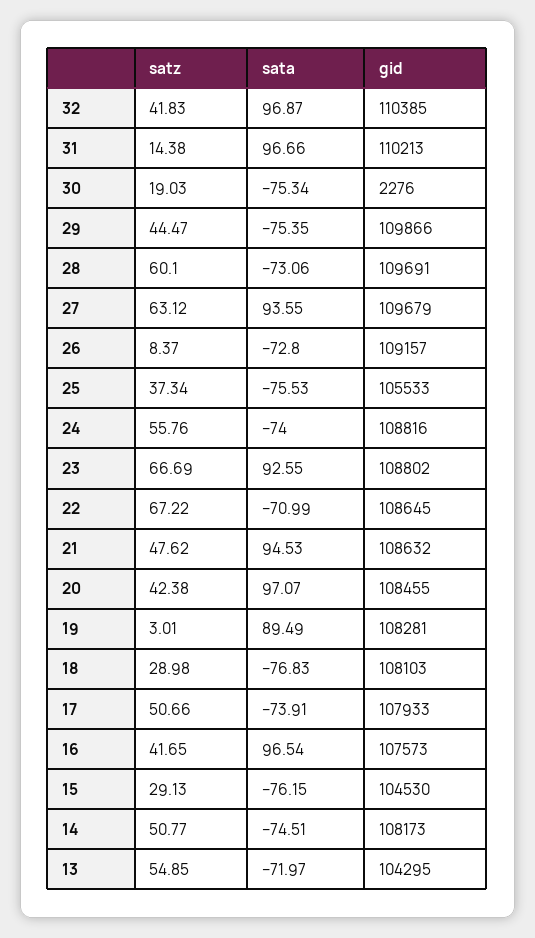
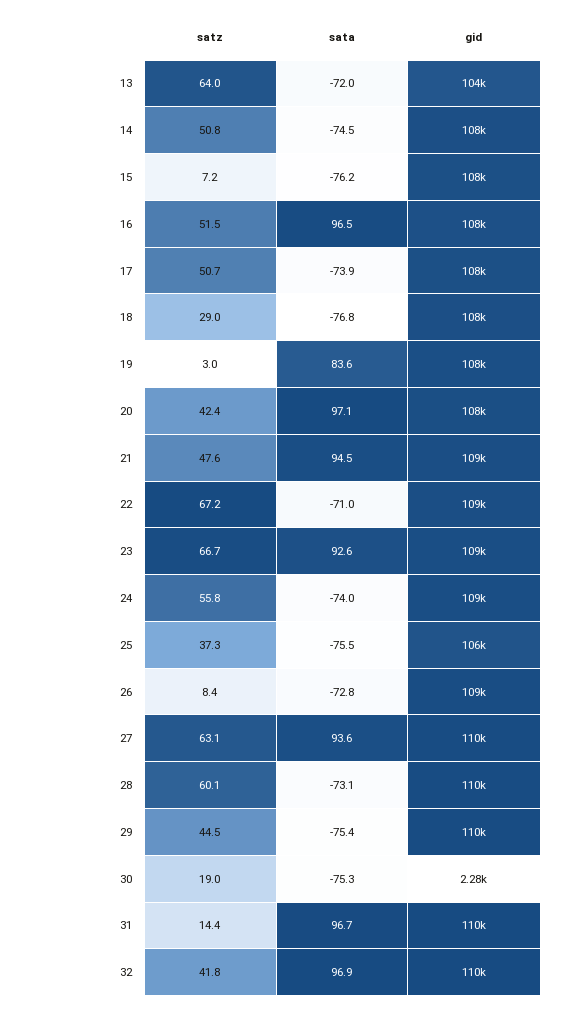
sata, 19: 89.49 -> 83.6
satz, 16: 41.65 -> 51.5
satz, 15: 29.13 -> 7.2
gid, 15: 104530 -> 108000
satz, 13: 54.85 -> 64

